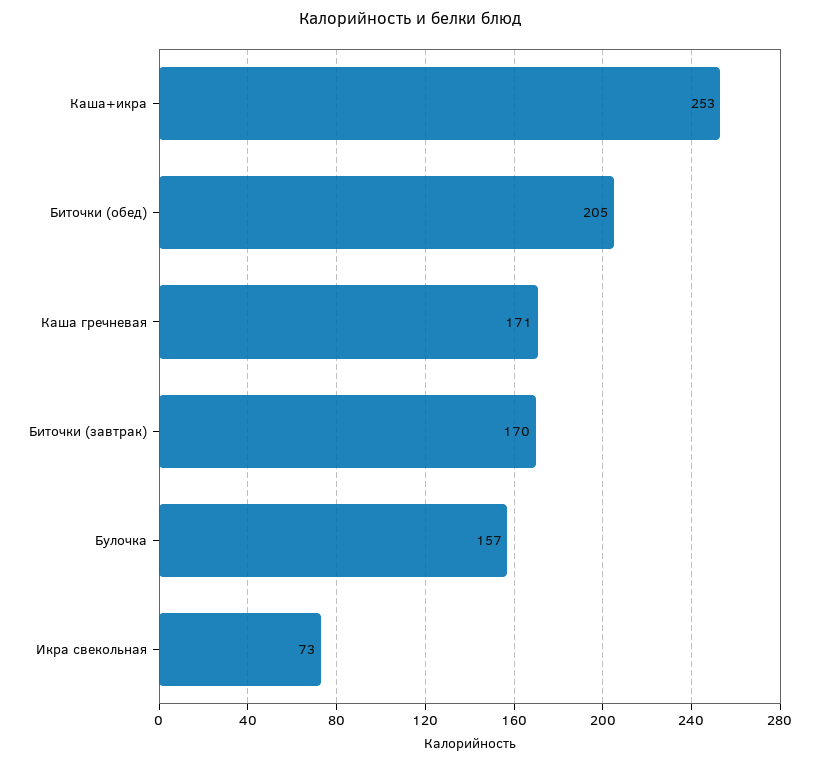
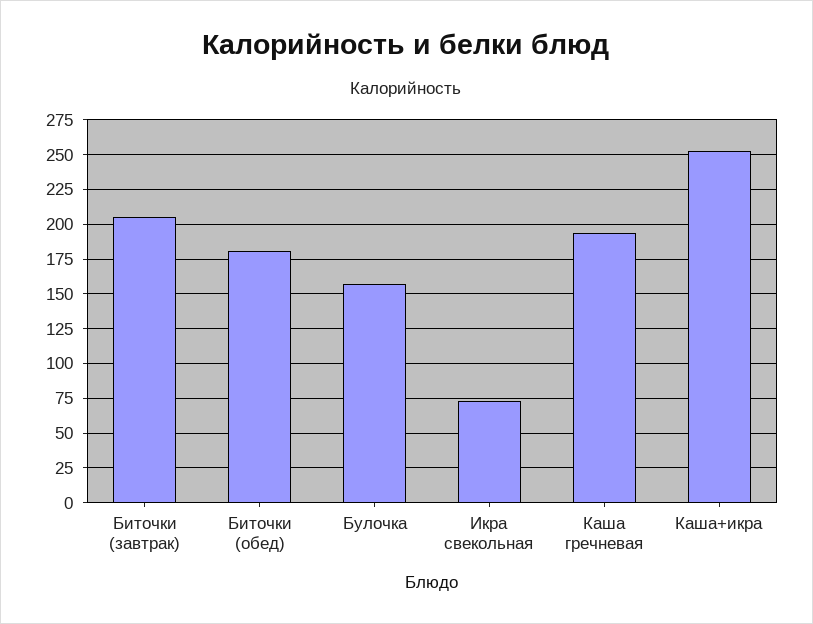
Биточки (обед): 205 -> 180
Каша гречневая: 171 -> 195
Биточки (завтрак): 170 -> 205

